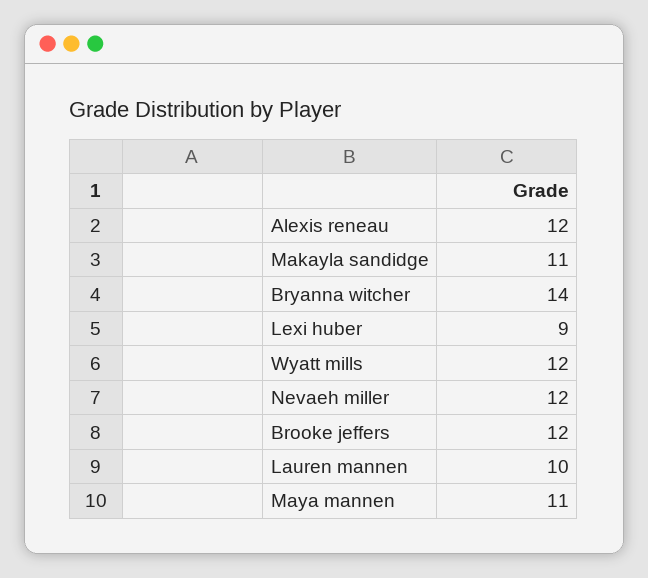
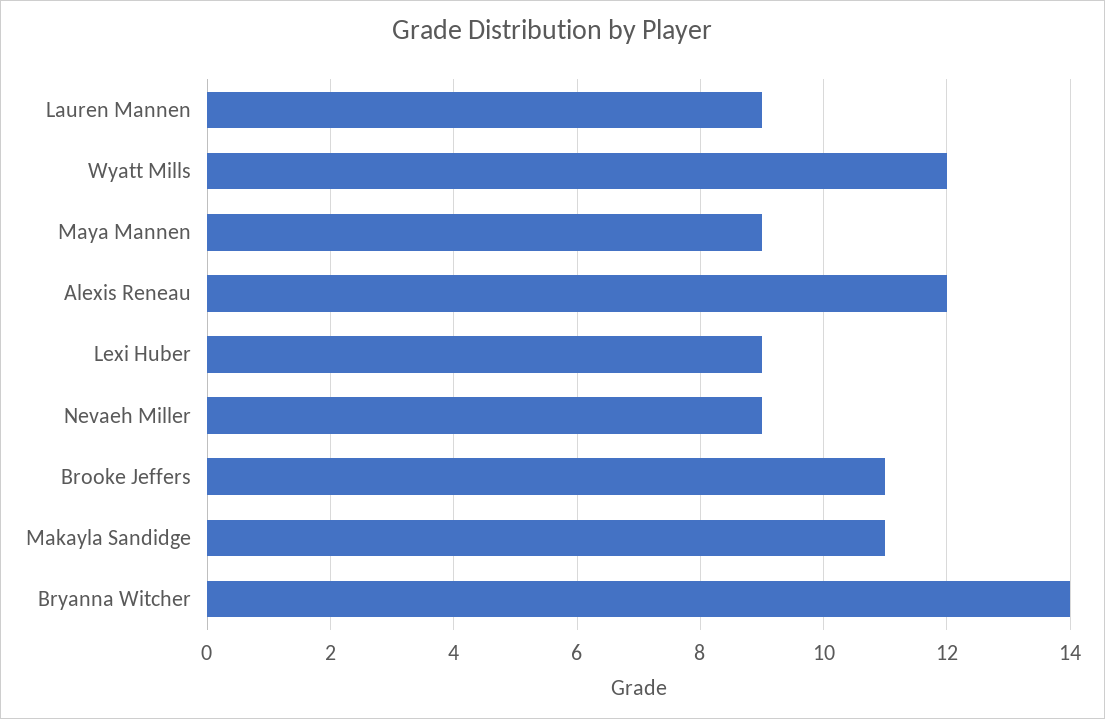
Nevaeh miller: 12 -> 9
Brooke jeffers: 12 -> 11
Lauren mannen: 10 -> 9
Maya mannen: 11 -> 9

